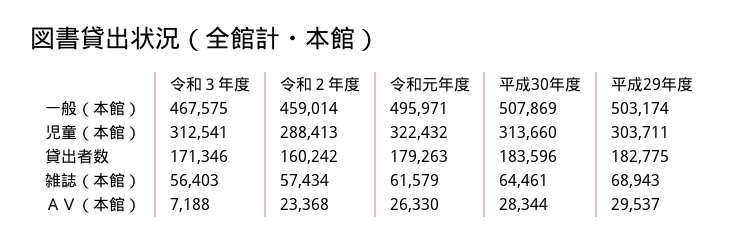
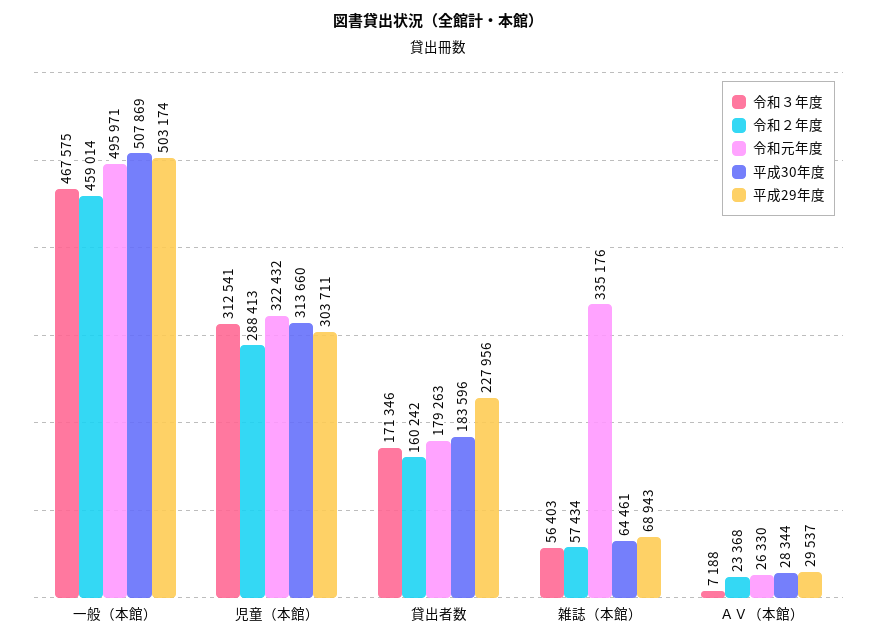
平成29年度, 貸出者数: 182775 -> 227956
令和元年度, 雑誌（本館）: 61579 -> 335176

